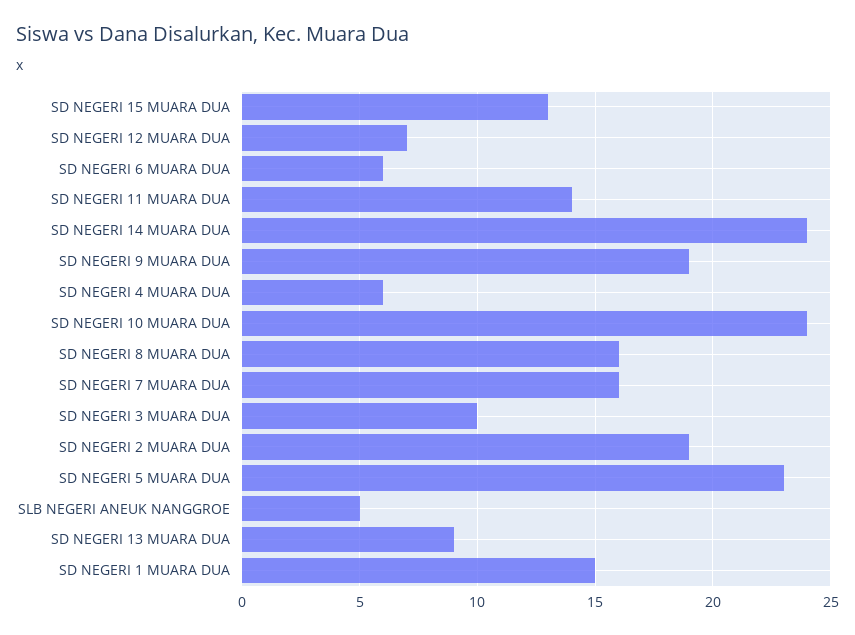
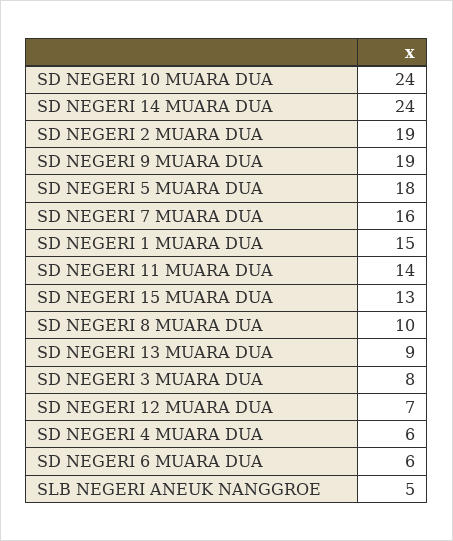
SD NEGERI 8 MUARA DUA: 16 -> 10
SD NEGERI 3 MUARA DUA: 10 -> 8
SD NEGERI 5 MUARA DUA: 23 -> 18

